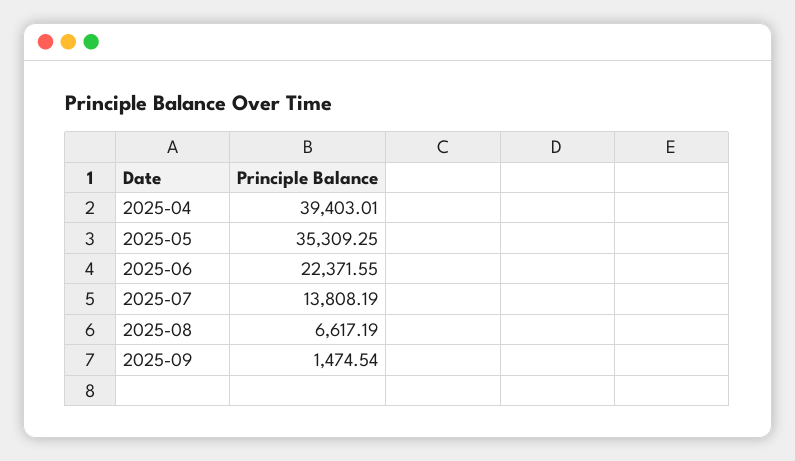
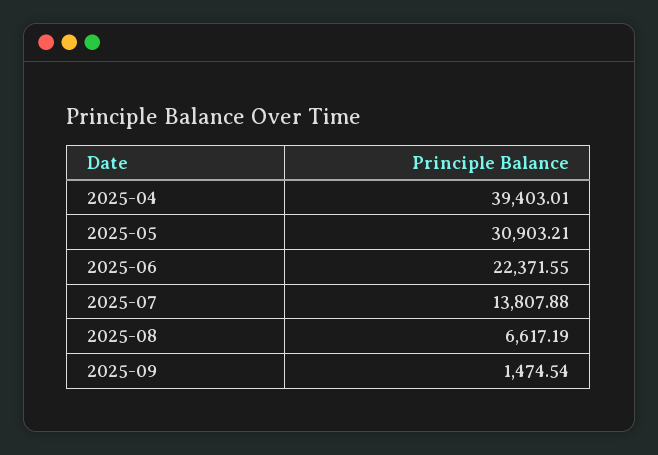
2025-05: 35309.25 -> 30903.21
2025-07: 13808.19 -> 13807.88

